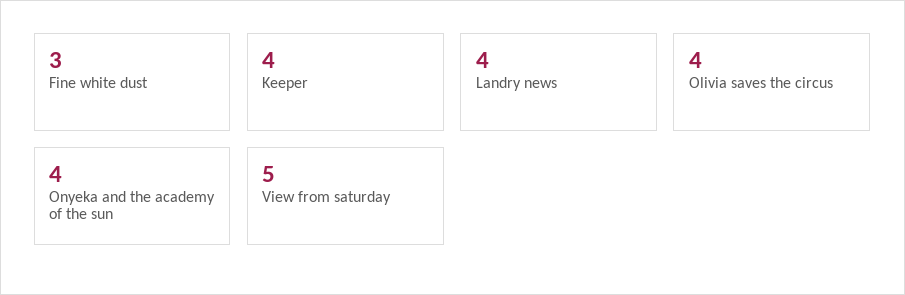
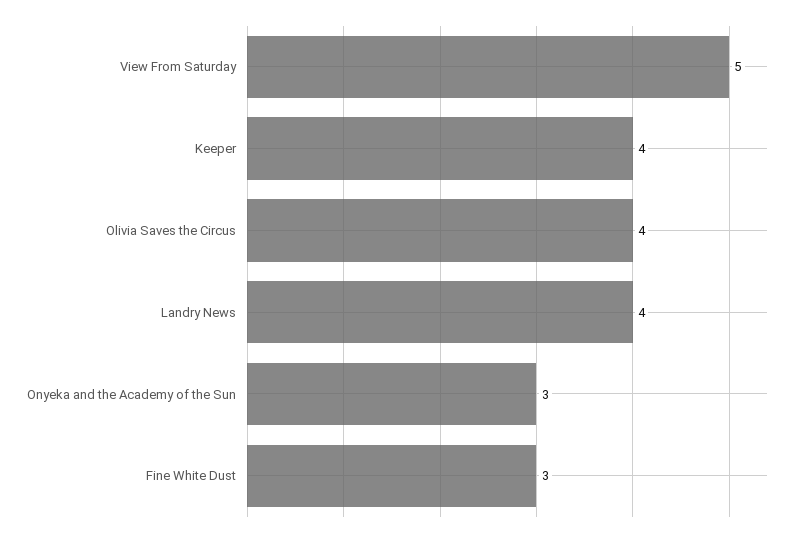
Onyeka and the academy of the sun: 4 -> 3

